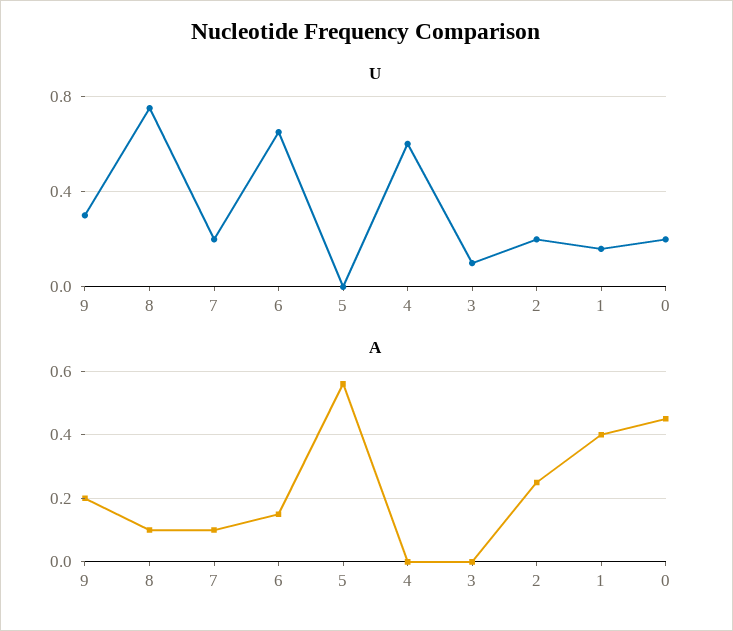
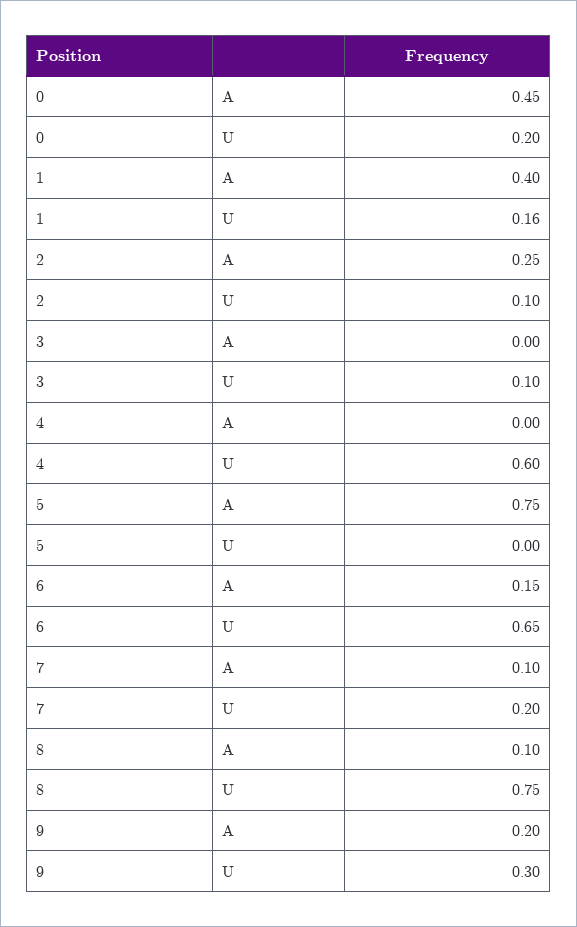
U, 2: 0.2 -> 0.1
A, 5: 0.55 -> 0.75

